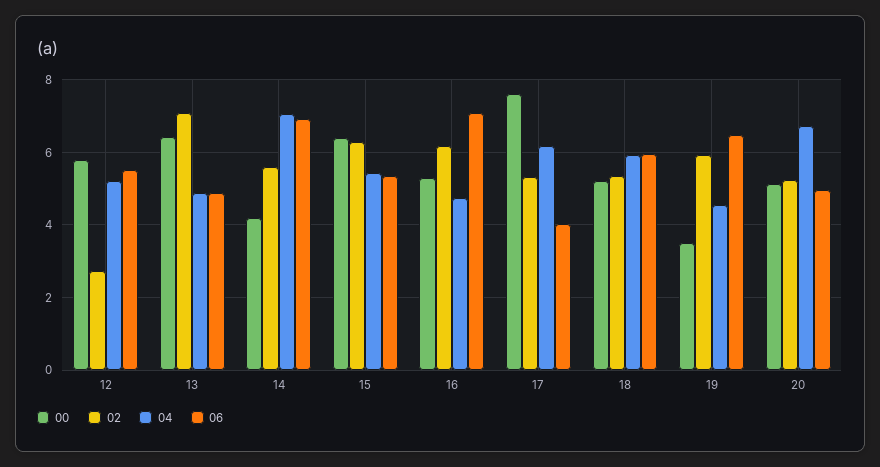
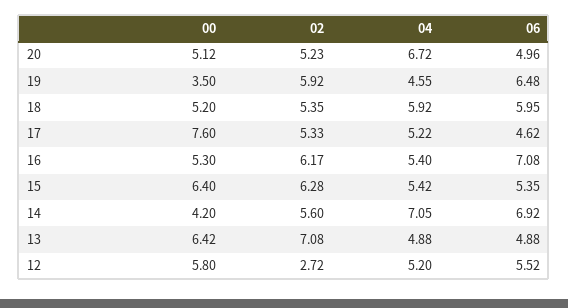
04, 16: 4.8 -> 5.4
04, 17: 6.2 -> 5.22
06, 17: 4 -> 4.62

